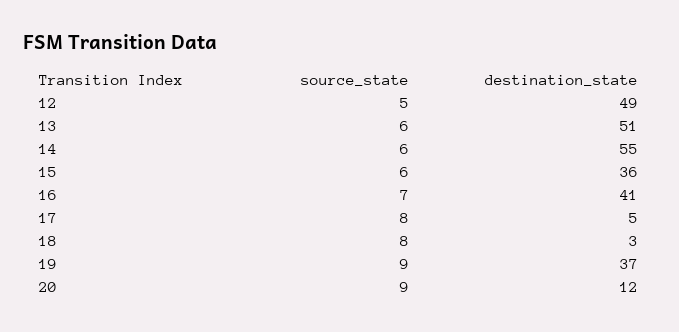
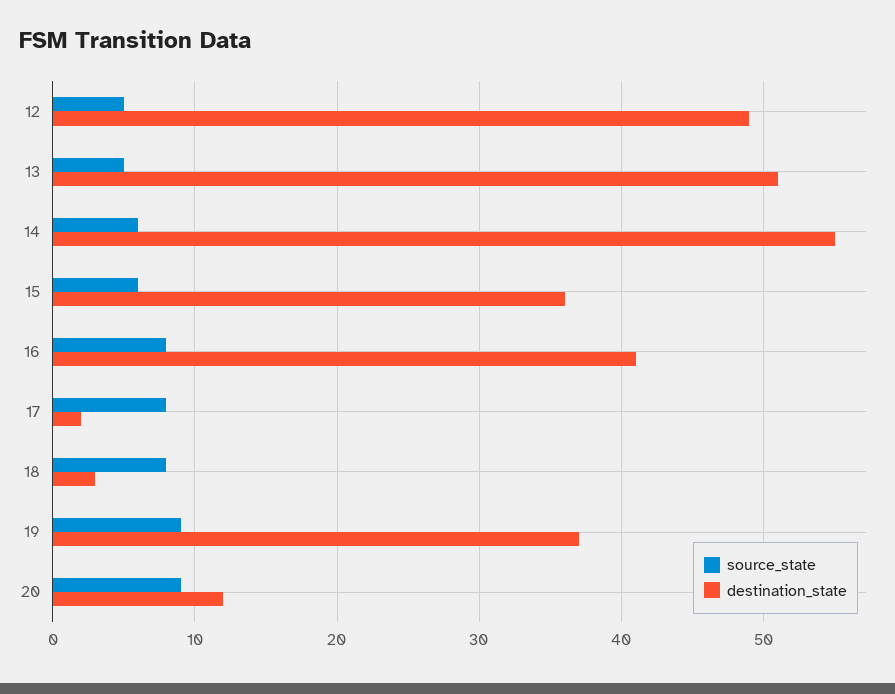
source_state, 13: 6 -> 5
source_state, 16: 7 -> 8
destination_state, 17: 5 -> 2

